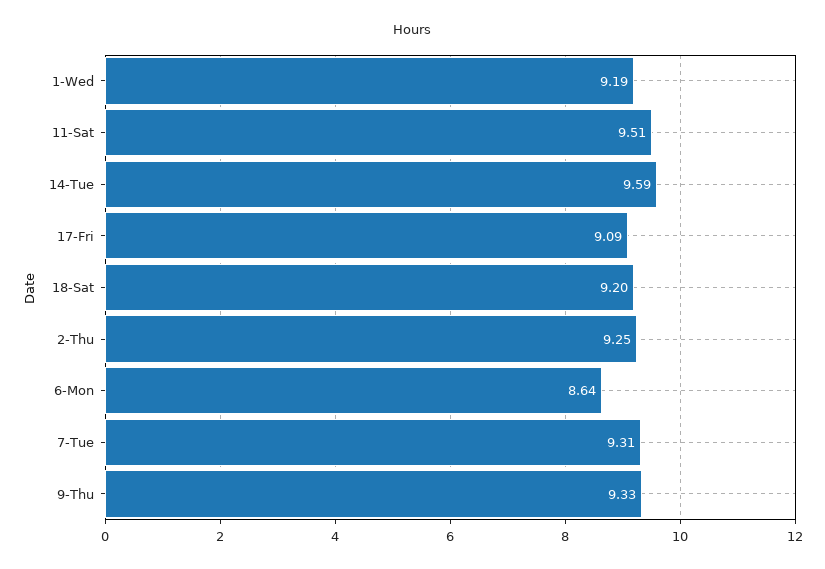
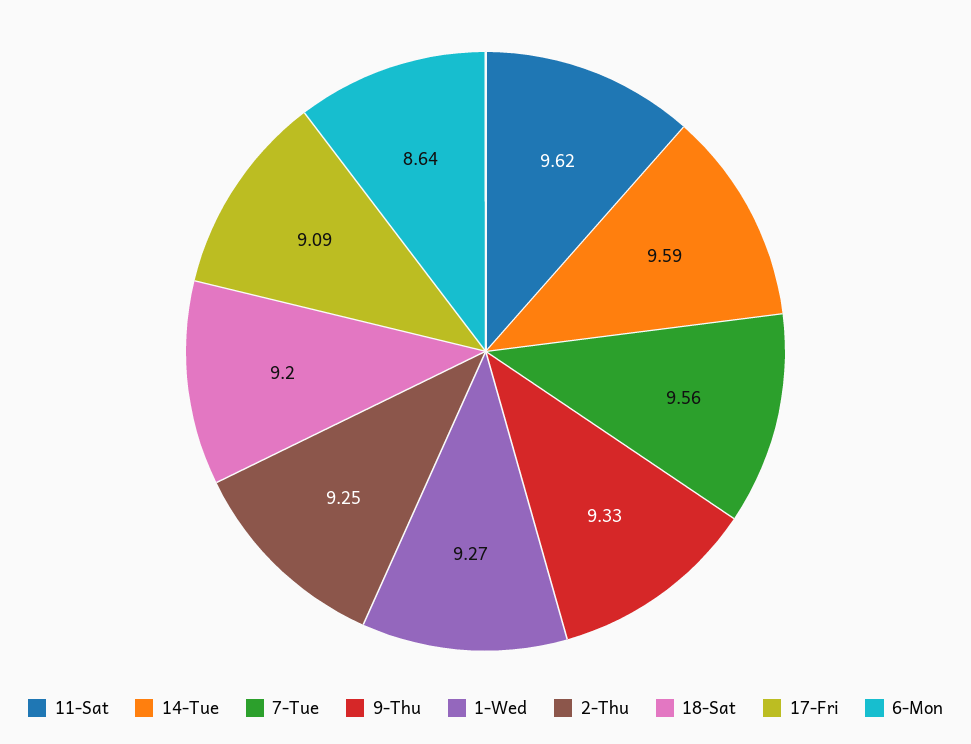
1-Wed: 9.19 -> 9.27
11-Sat: 9.51 -> 9.62
7-Tue: 9.31 -> 9.56

